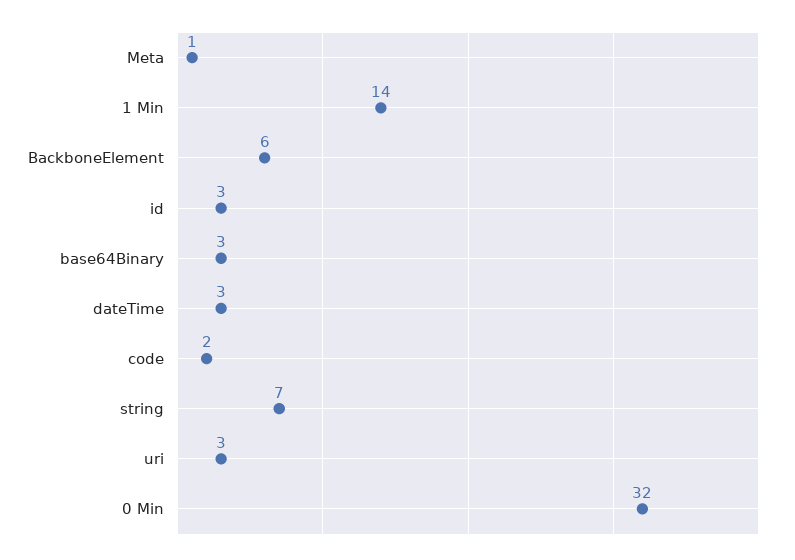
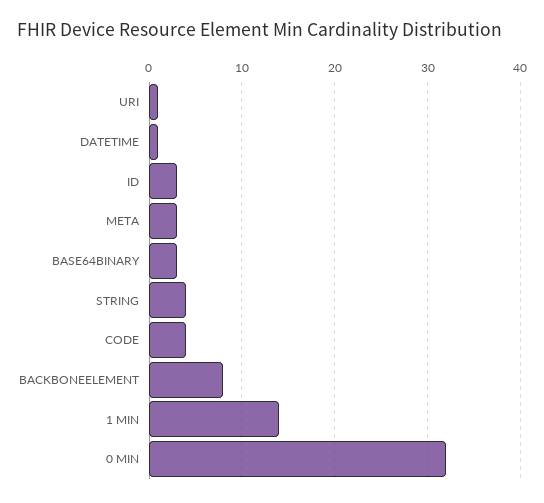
Meta: 1 -> 3
BackboneElement: 6 -> 8
dateTime: 3 -> 1
code: 2 -> 4
string: 7 -> 4
uri: 3 -> 1

